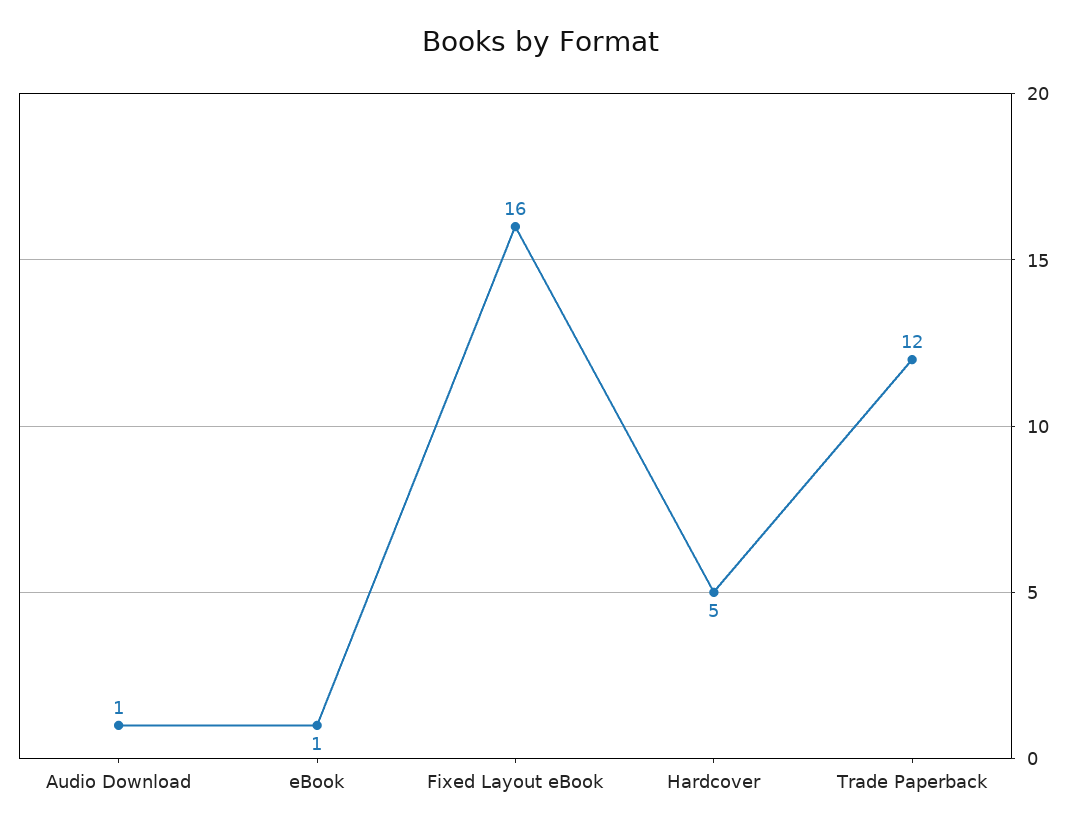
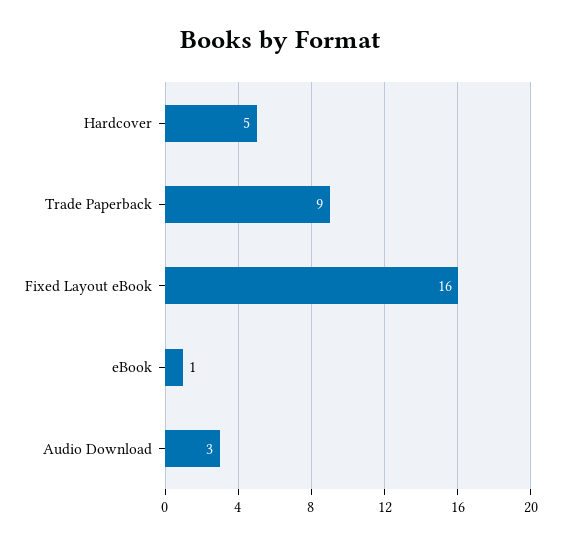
Audio Download: 1 -> 3
Trade Paperback: 12 -> 9

